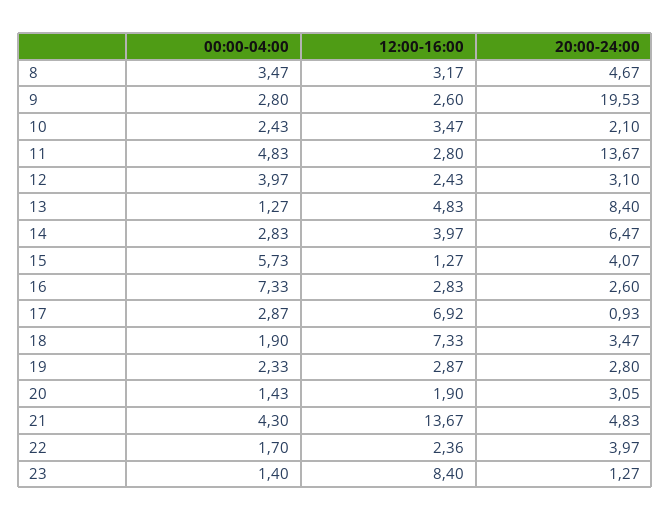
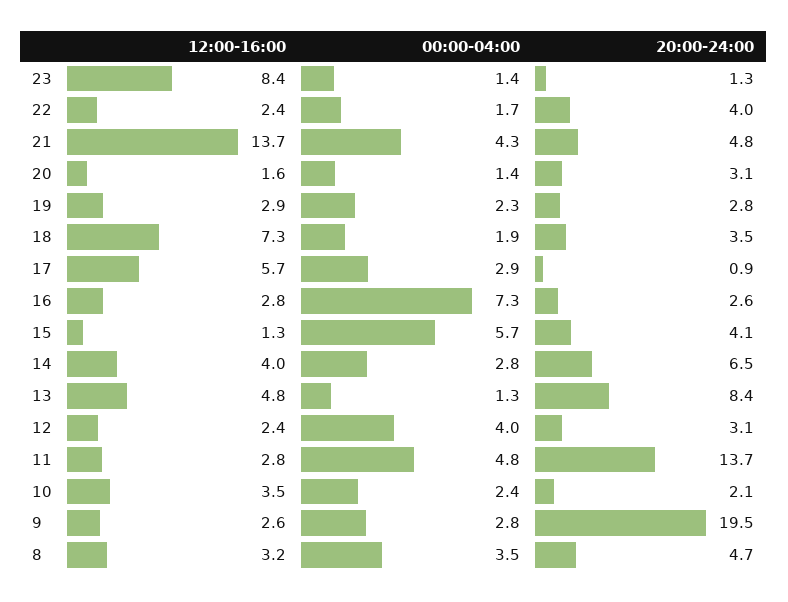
12:00-16:00, 17: 6.92 -> 5.7
12:00-16:00, 20: 1.9 -> 1.6

